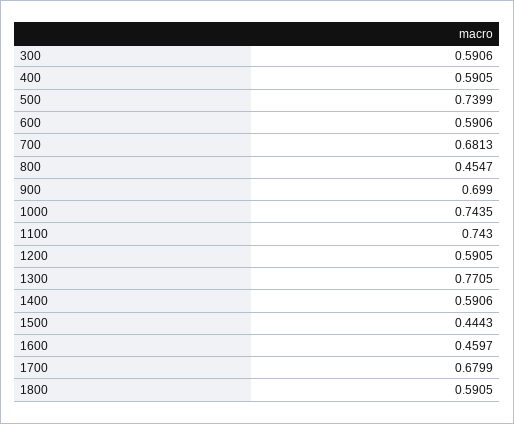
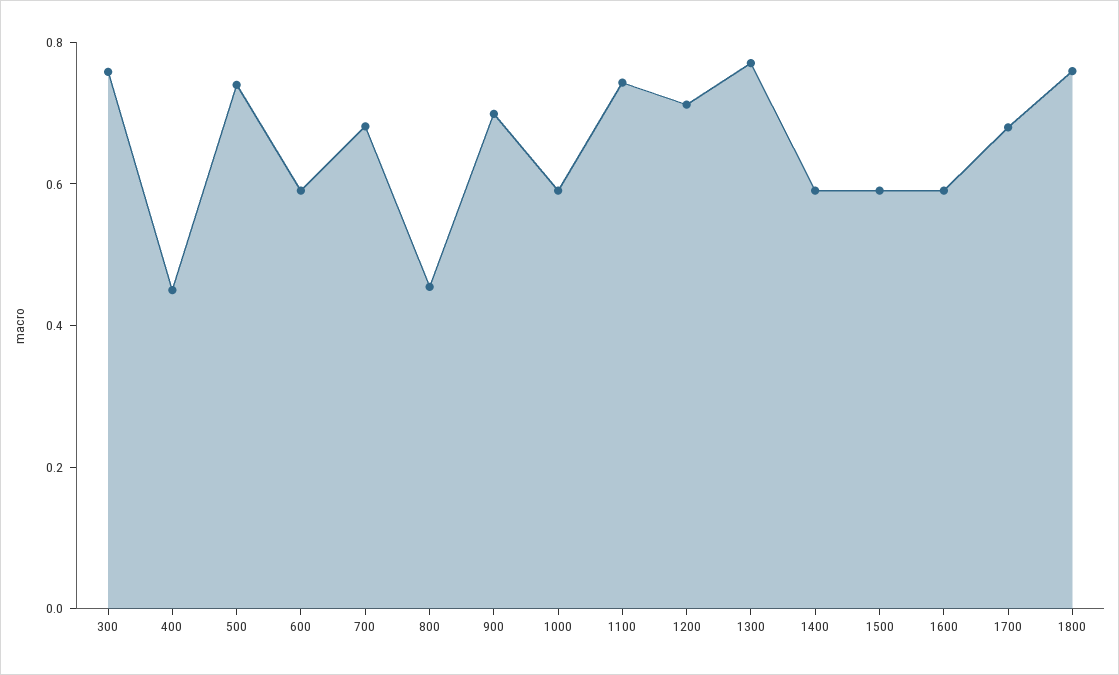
300: 0.5906 -> 0.75
400: 0.5905 -> 0.45
1000: 0.7435 -> 0.6
1200: 0.5905 -> 0.7
1500: 0.4443 -> 0.6
1600: 0.4597 -> 0.6
1800: 0.5905 -> 0.75

